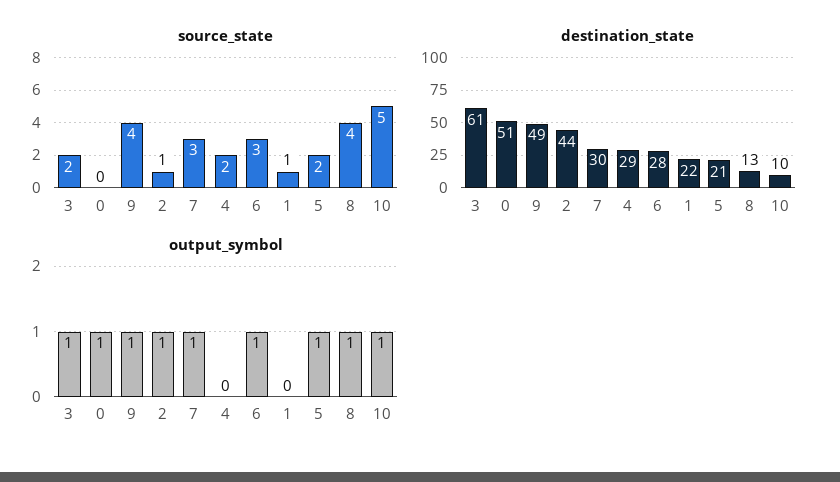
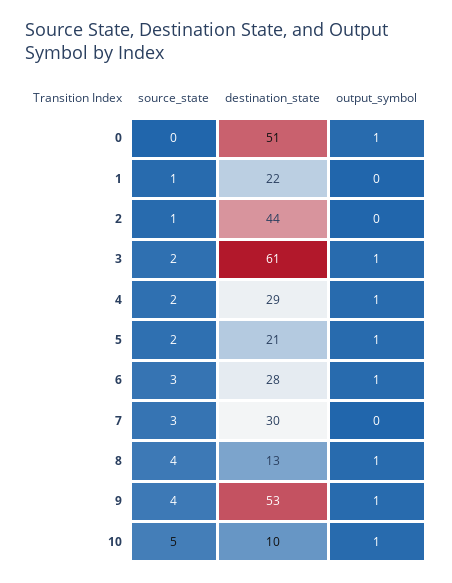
destination_state, 9: 49 -> 53
output_symbol, 2: 1 -> 0
output_symbol, 7: 1 -> 0
output_symbol, 4: 0 -> 1

